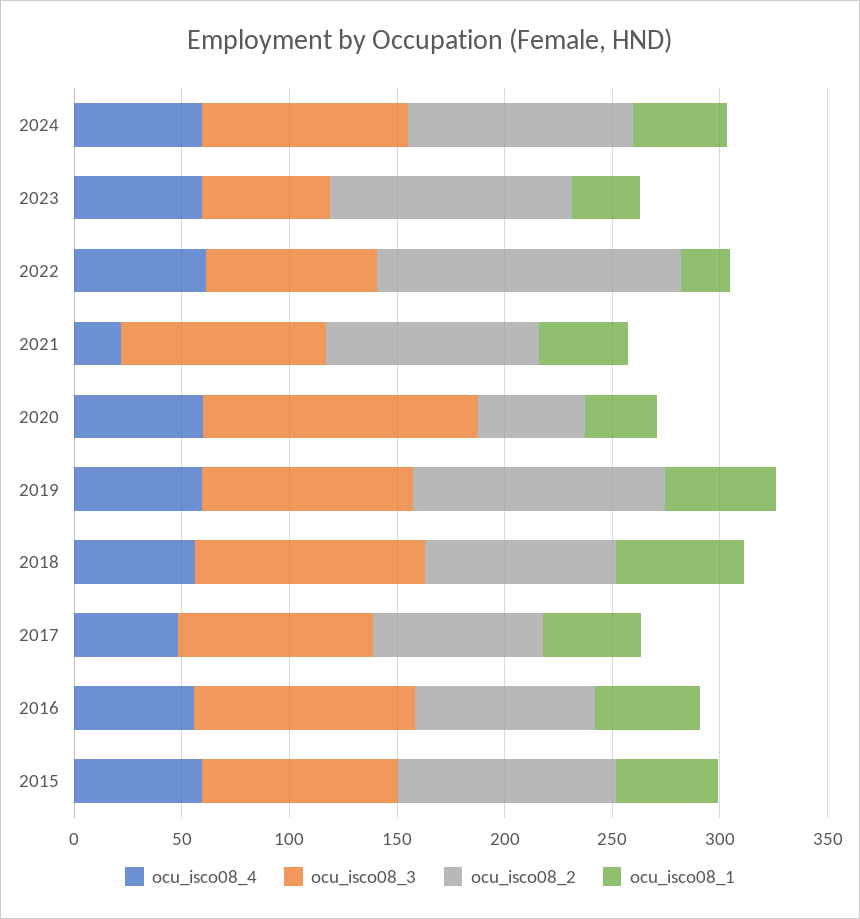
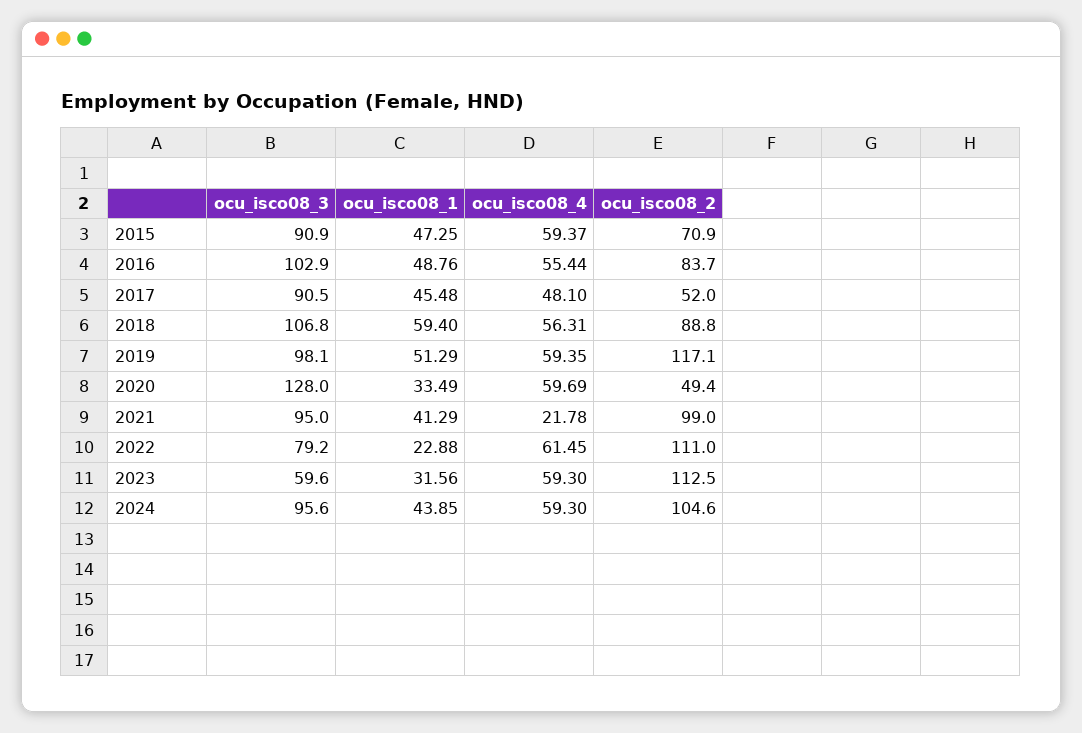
ocu_isco08_2, 2022: 140 -> 111
ocu_isco08_2, 2017: 80 -> 52
ocu_isco08_2, 2015: 100 -> 70.9

